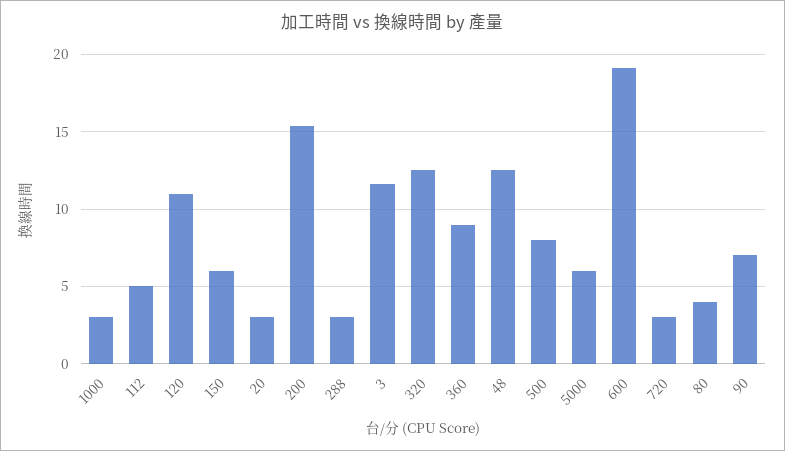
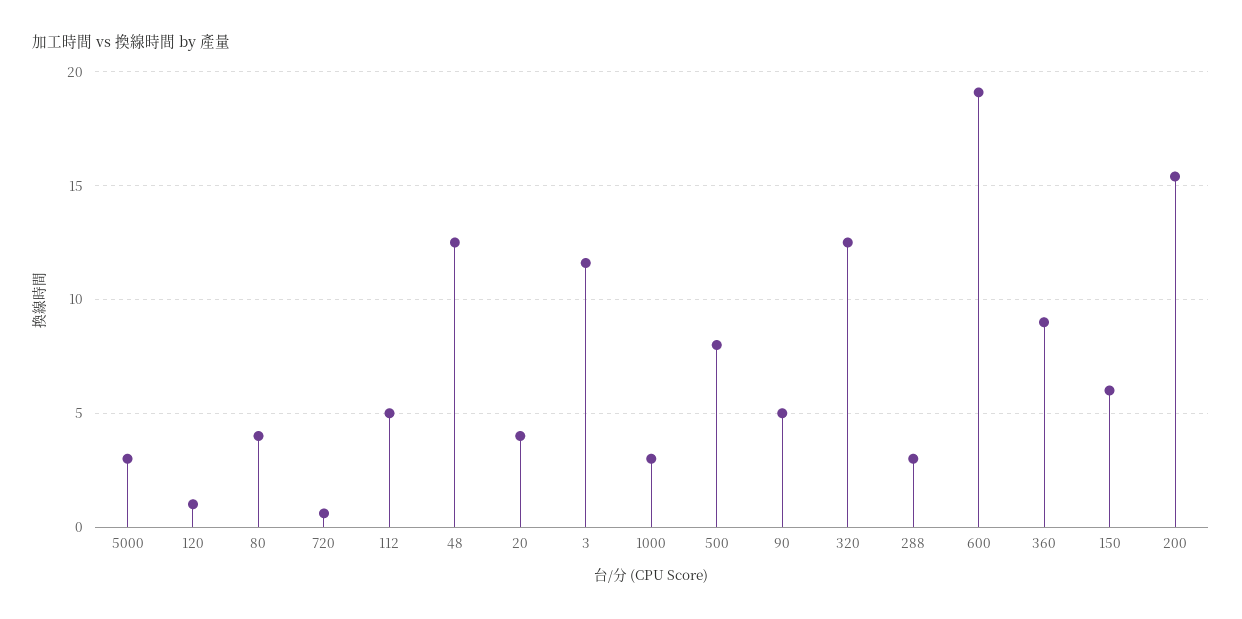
120: 11 -> 1
20: 3 -> 4
5000: 6 -> 3
720: 3 -> 0.5
90: 7 -> 5

